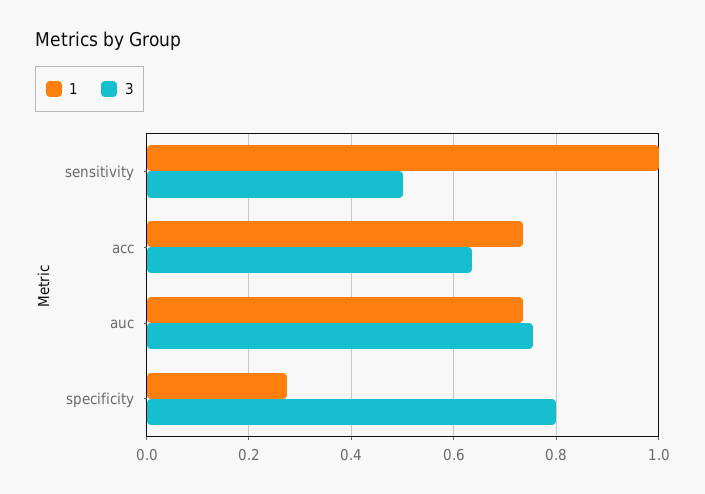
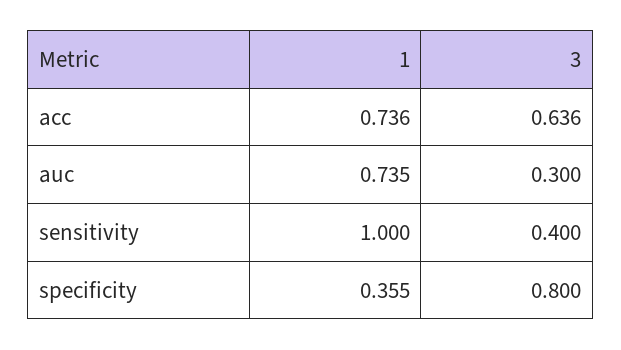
3, sensitivity: 0.5 -> 0.4
3, auc: 0.76 -> 0.3
1, specificity: 0.28 -> 0.355

